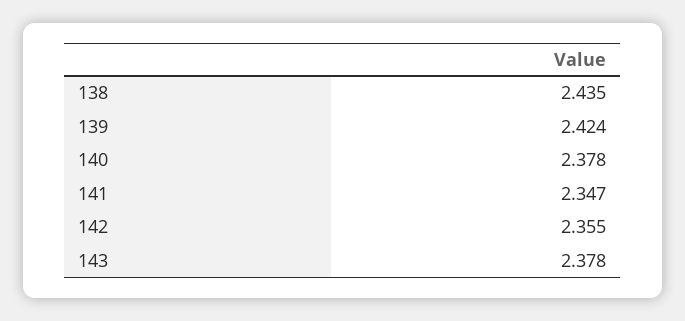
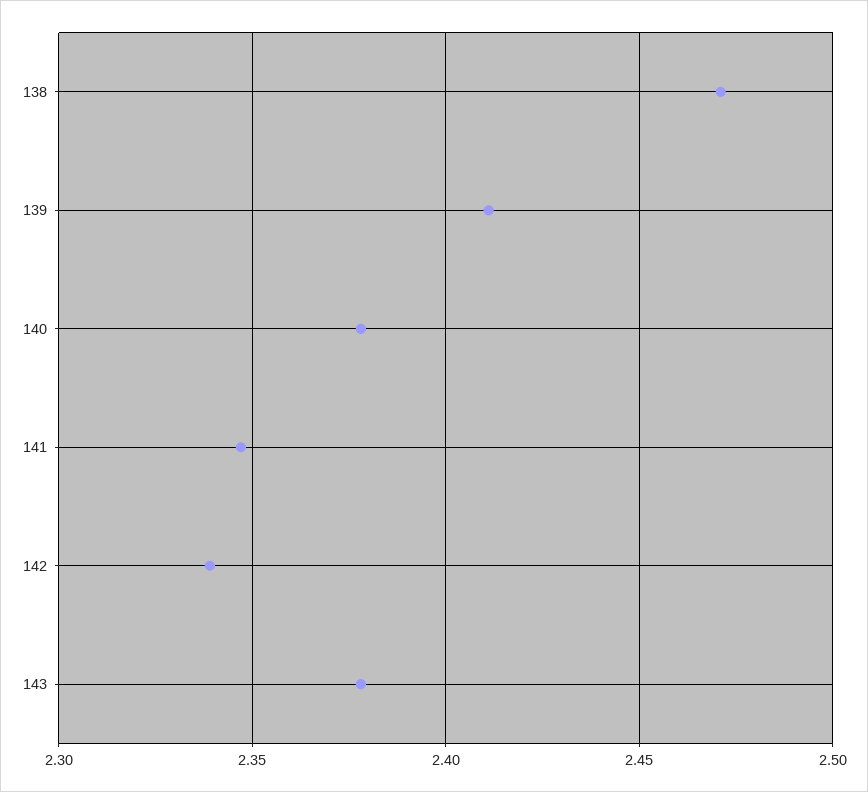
138: 2.435 -> 2.47
139: 2.424 -> 2.41
142: 2.355 -> 2.34

